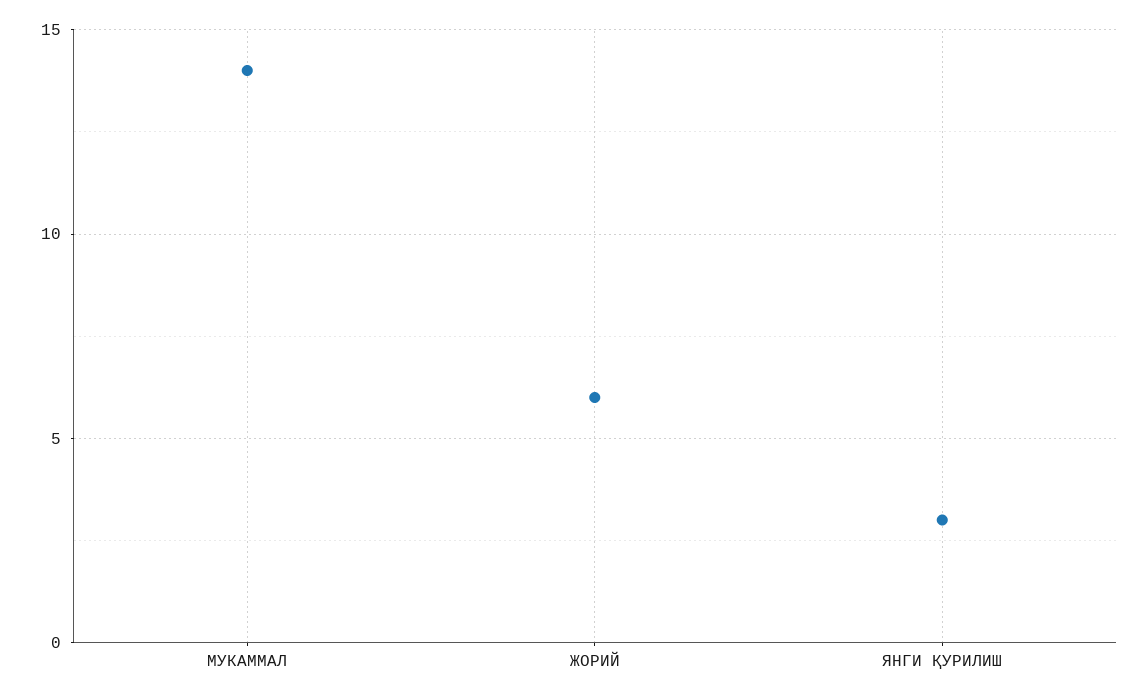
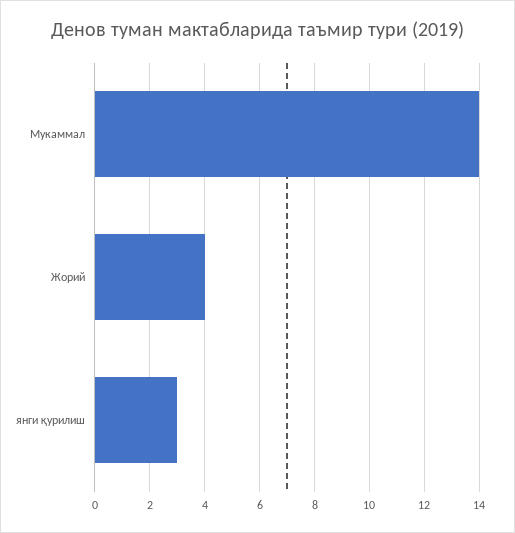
ЖОРИЙ: 6 -> 4

